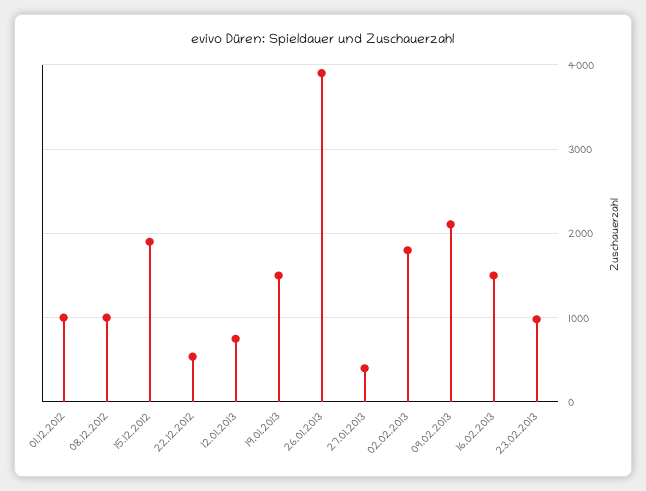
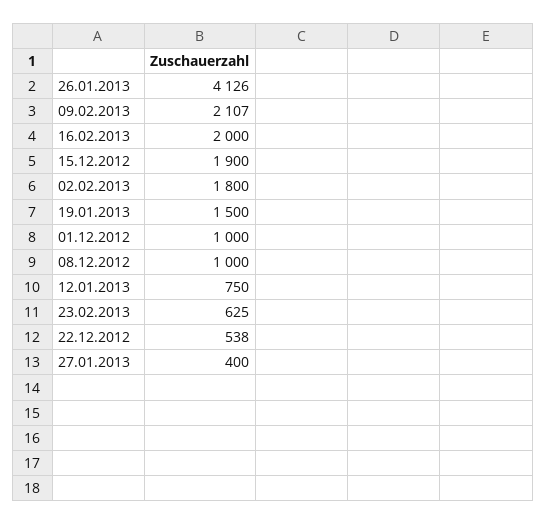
26.01.2013: 3900 -> 4126
16.02.2013: 1500 -> 2000
23.02.2013: 1000 -> 625

